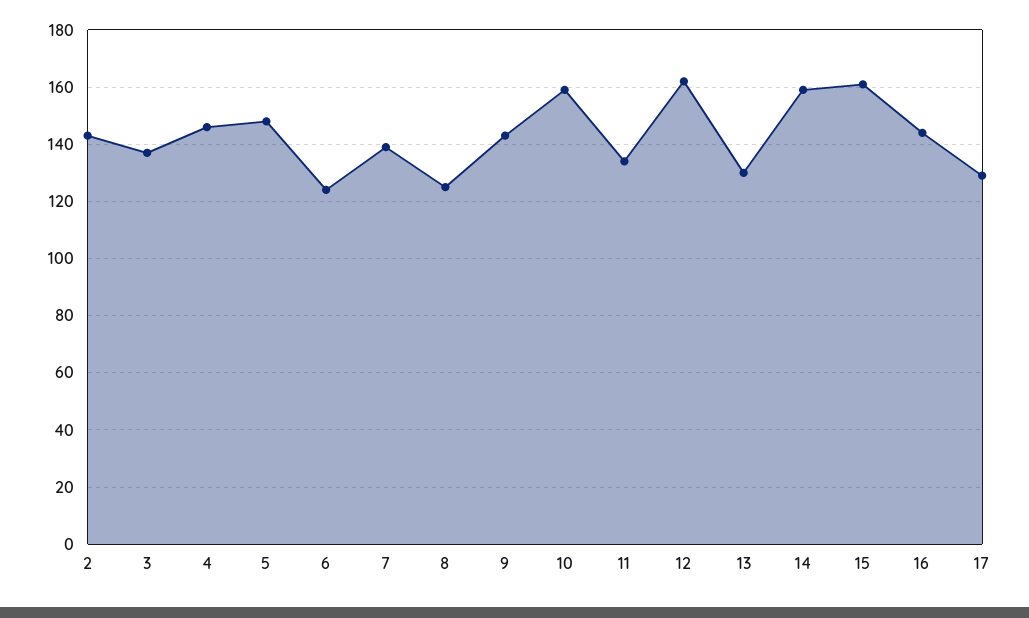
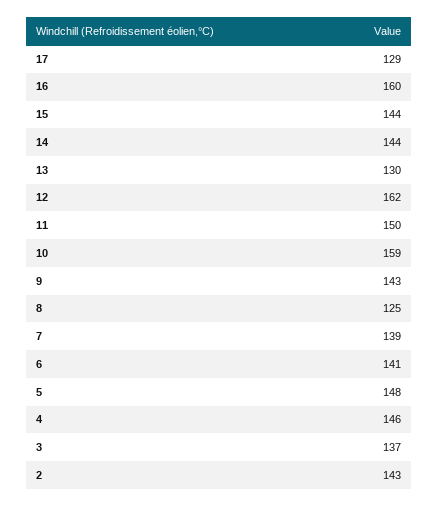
6: 125 -> 141
11: 135 -> 150
14: 160 -> 144
15: 160 -> 144
16: 145 -> 160

